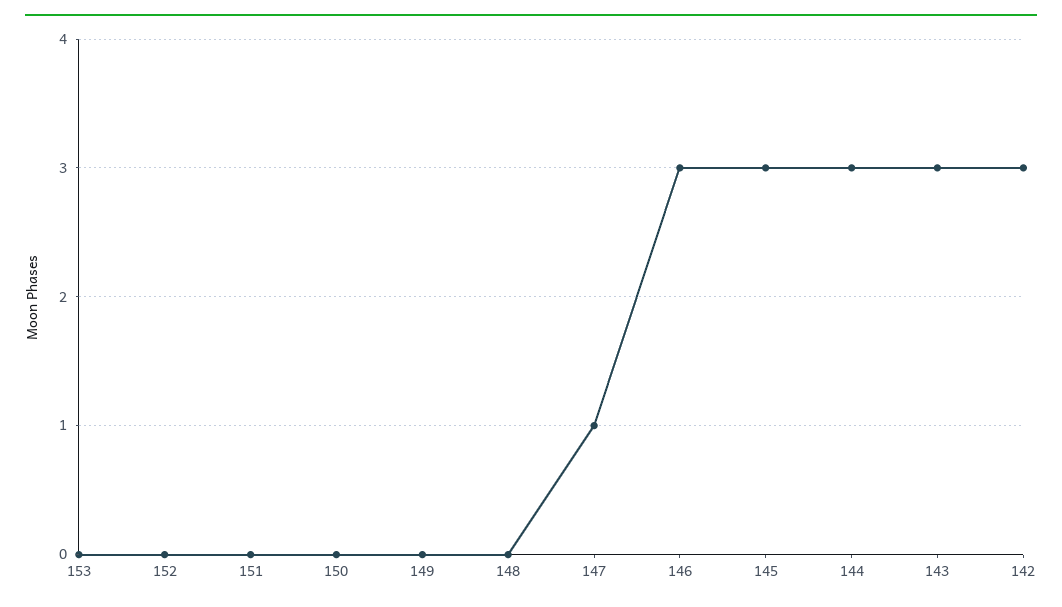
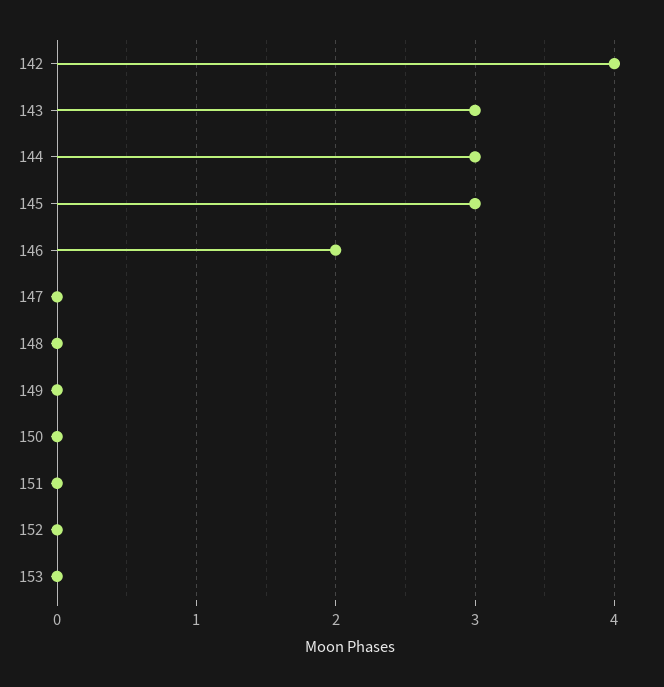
147: 1 -> 0
146: 3 -> 2
142: 3 -> 4

